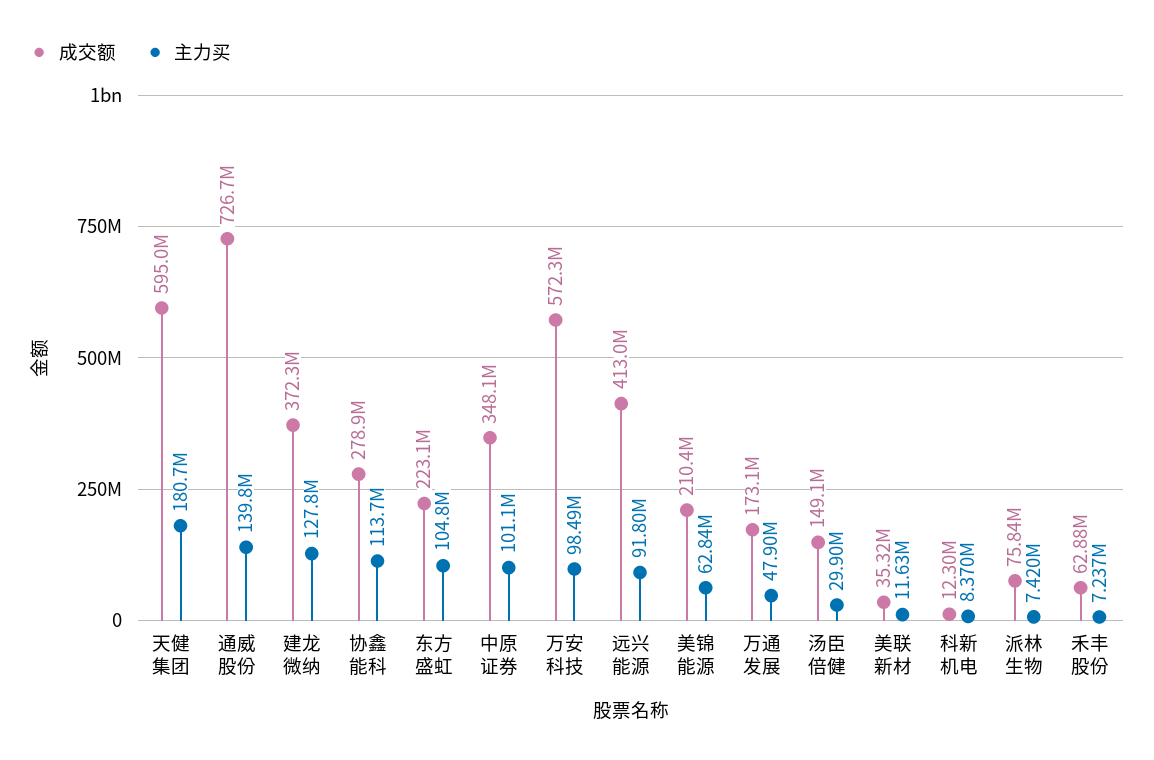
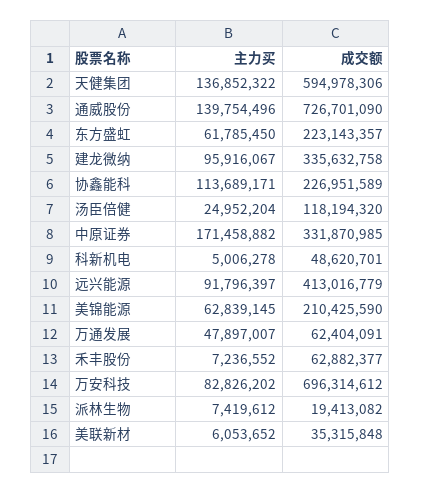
主力买, 天健集团: 180700000 -> 136852322
成交额, 建龙微纳: 372300000 -> 335632758
主力买, 建龙微纳: 127800000 -> 95916067
成交额, 协鑫能科: 278900000 -> 226951589
主力买, 东方盛虹: 104800000 -> 61785450
成交额, 中原证券: 348100000 -> 331870985
主力买, 中原证券: 101100000 -> 171458882
成交额, 万安科技: 572300000 -> 696314612
主力买, 万安科技: 98490000 -> 82826202
成交额, 万通发展: 173100000 -> 62404091
成交额, 汤臣倍健: 149100000 -> 118194320
主力买, 汤臣倍健: 29900000 -> 24952204
主力买, 美联新材: 11630000 -> 6053652
成交额, 科新机电: 12300000 -> 48620701
主力买, 科新机电: 8370000 -> 5006278
成交额, 派林生物: 75840000 -> 19413082

